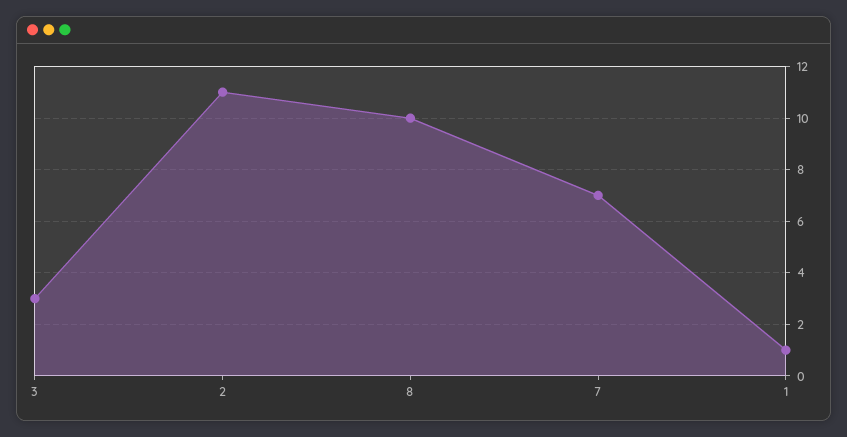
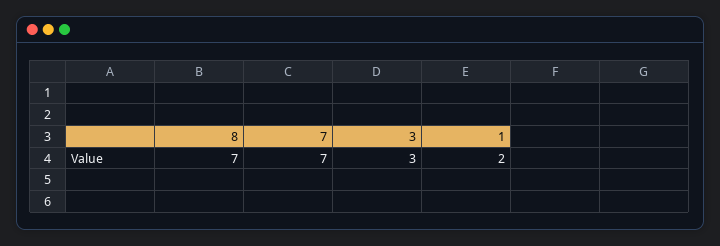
2: 11 -> none
8: 10 -> 7
1: 1 -> 2

